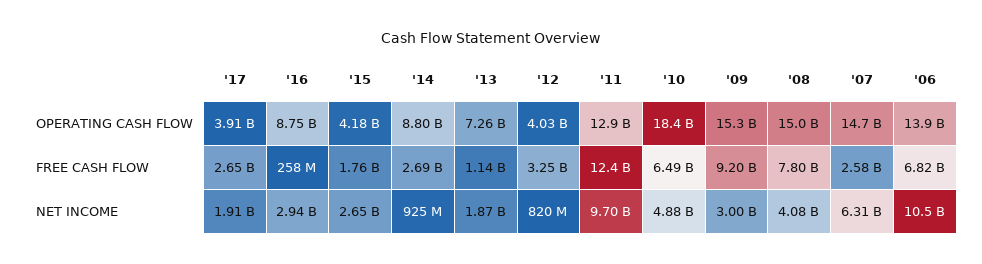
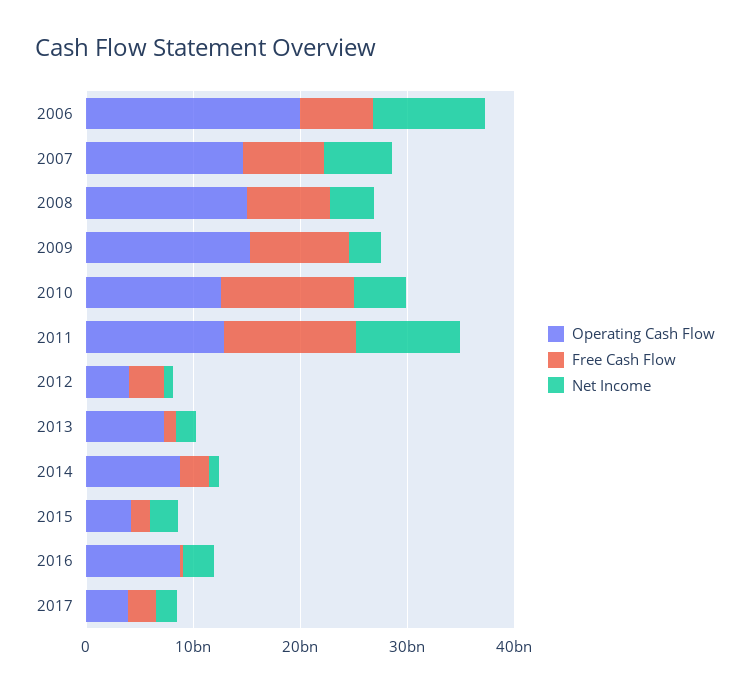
OPERATING CASH FLOW, '10: 18400000000 -> 12000000000
OPERATING CASH FLOW, '06: 13900000000 -> 20000000000
FREE CASH FLOW, '10: 6490000000 -> 12000000000
FREE CASH FLOW, '07: 2580000000 -> 8000000000

